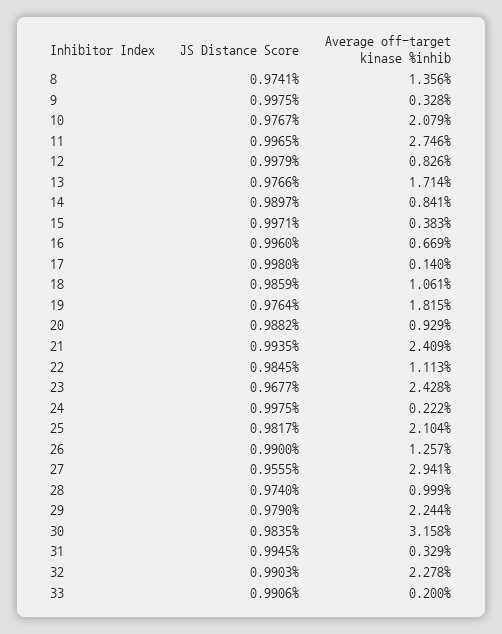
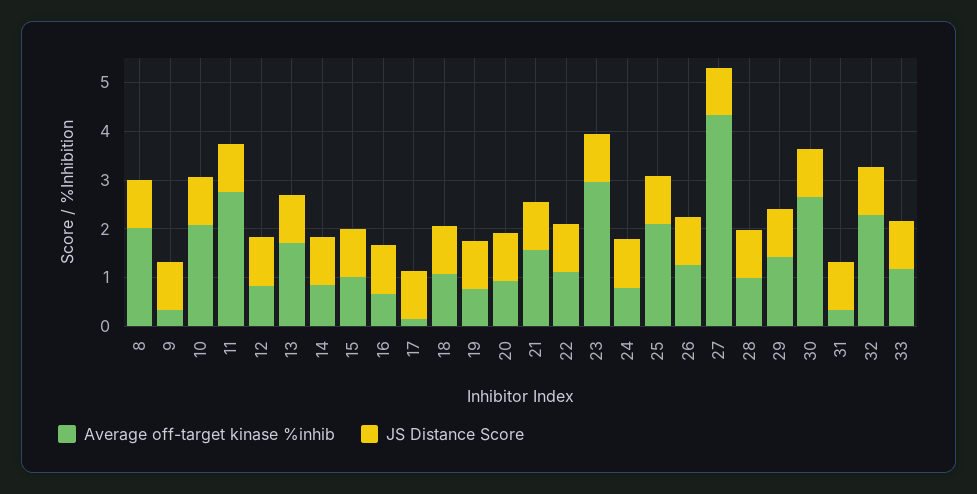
Average off-target kinase %inhib, 8: 1.356 -> 2
Average off-target kinase %inhib, 15: 0.383 -> 1
Average off-target kinase %inhib, 19: 1.815 -> 0.8
Average off-target kinase %inhib, 21: 2.409 -> 1.6
Average off-target kinase %inhib, 23: 2.428 -> 3
Average off-target kinase %inhib, 24: 0.222 -> 0.8
Average off-target kinase %inhib, 27: 2.941 -> 4.4
Average off-target kinase %inhib, 29: 2.244 -> 1.4
Average off-target kinase %inhib, 30: 3.158 -> 2.6
Average off-target kinase %inhib, 33: 0.2 -> 1.2

